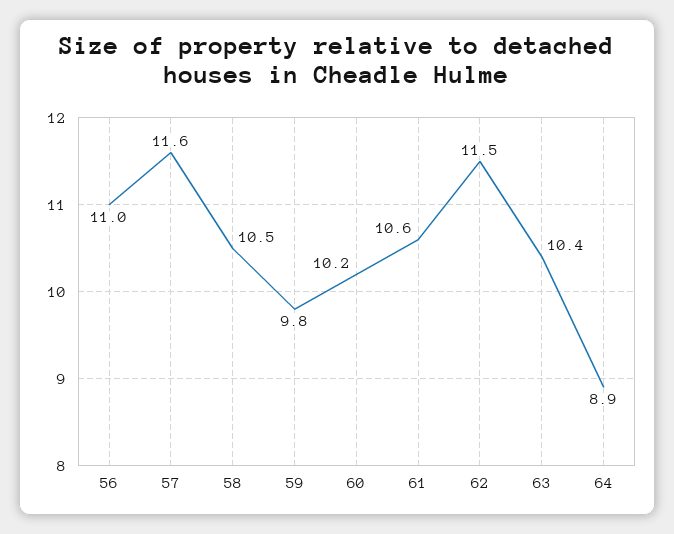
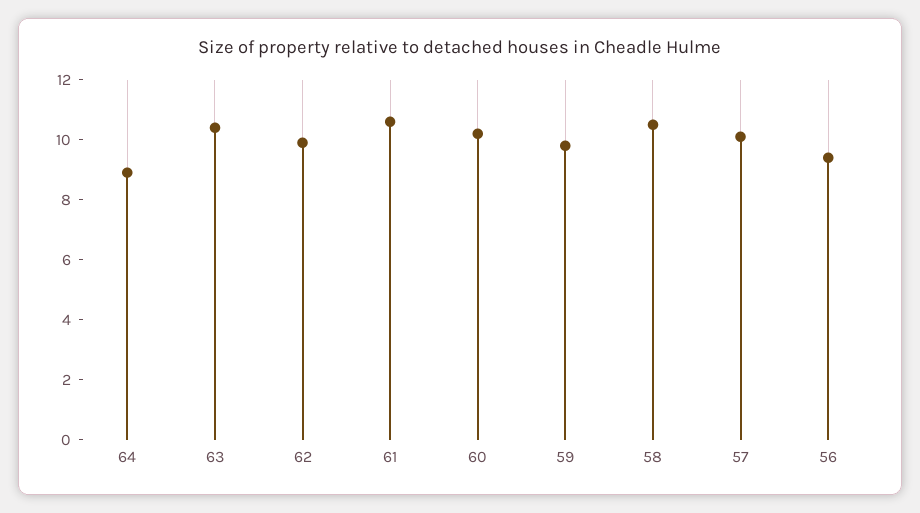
56: 11 -> 9.5
57: 11.6 -> 10
62: 11.5 -> 10

